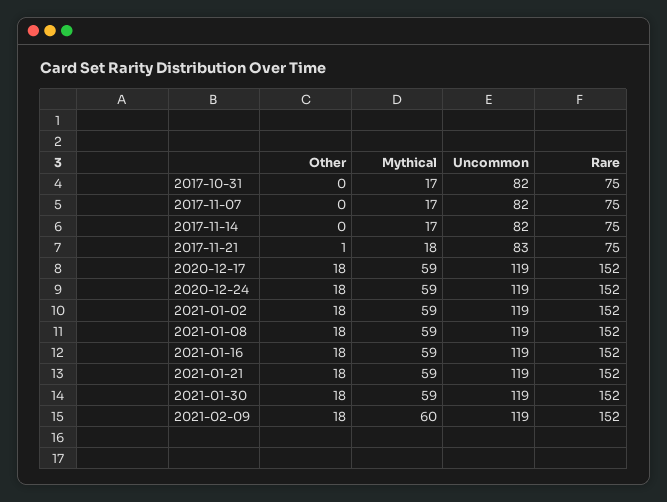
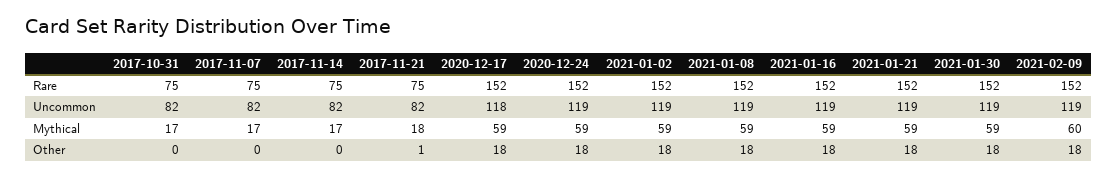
Uncommon, 2017-11-21: 83 -> 82
Uncommon, 2020-12-17: 119 -> 118

